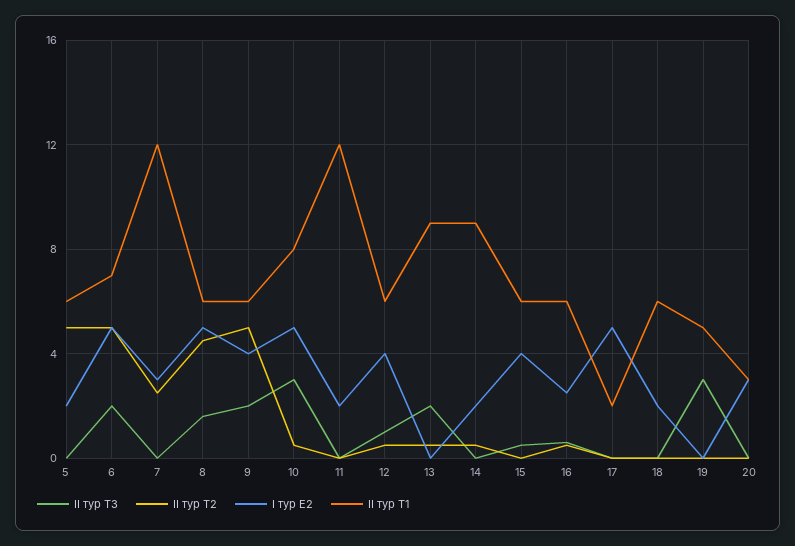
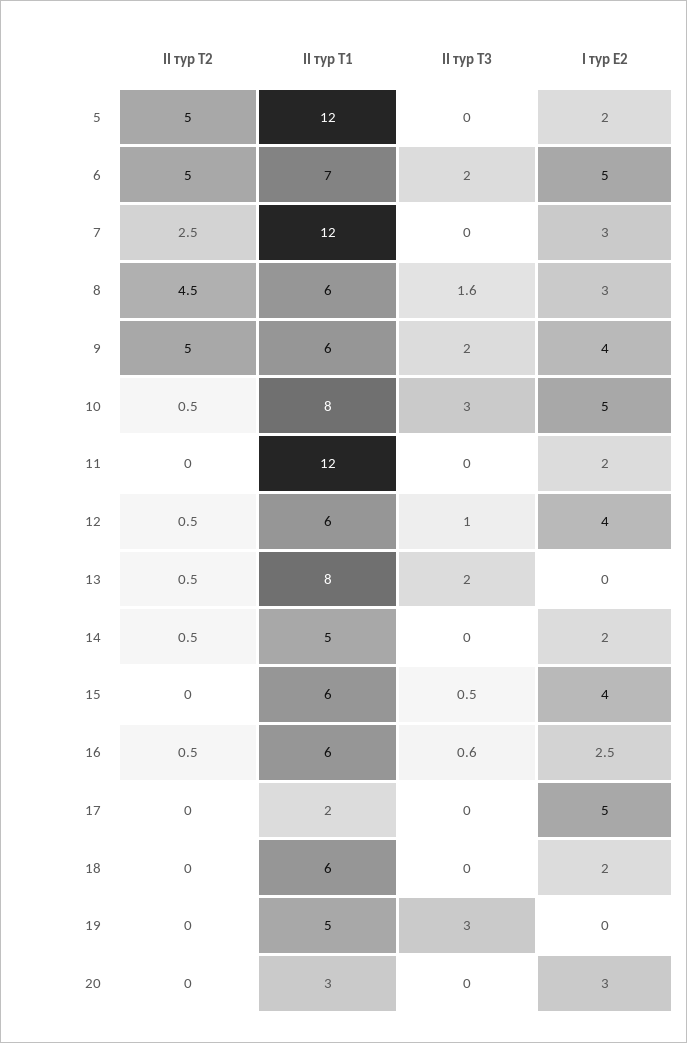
II тур Т1, 5: 6 -> 12
I тур Е2, 8: 5 -> 3
II тур Т1, 13: 9 -> 8
II тур Т1, 14: 9 -> 5

